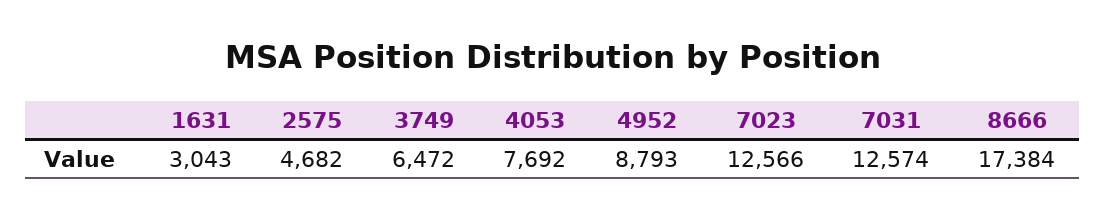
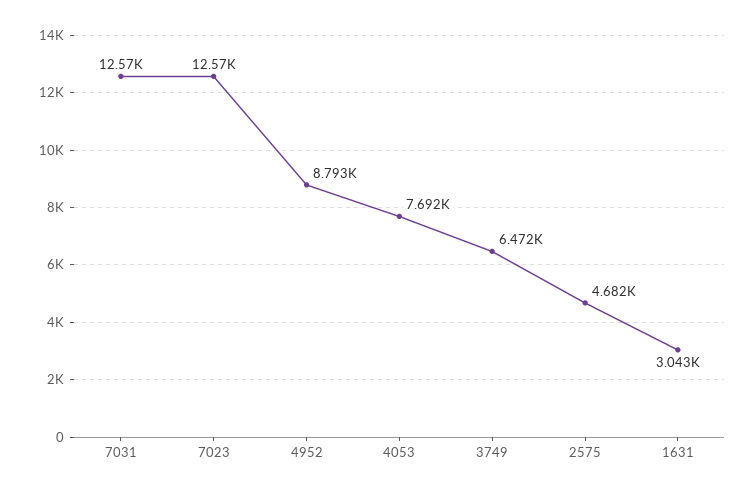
8666: 17384 -> none

